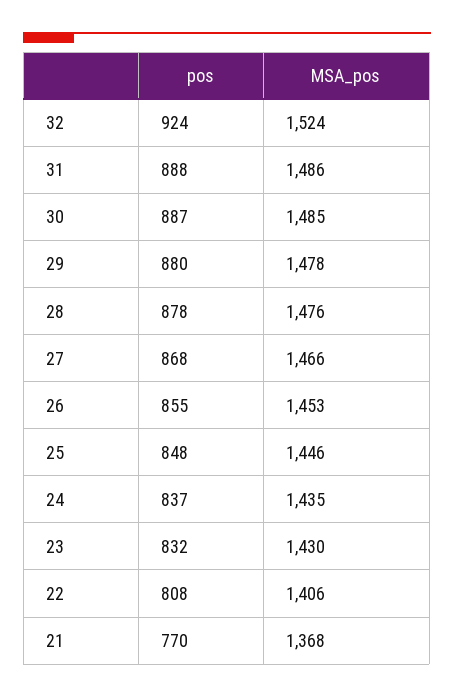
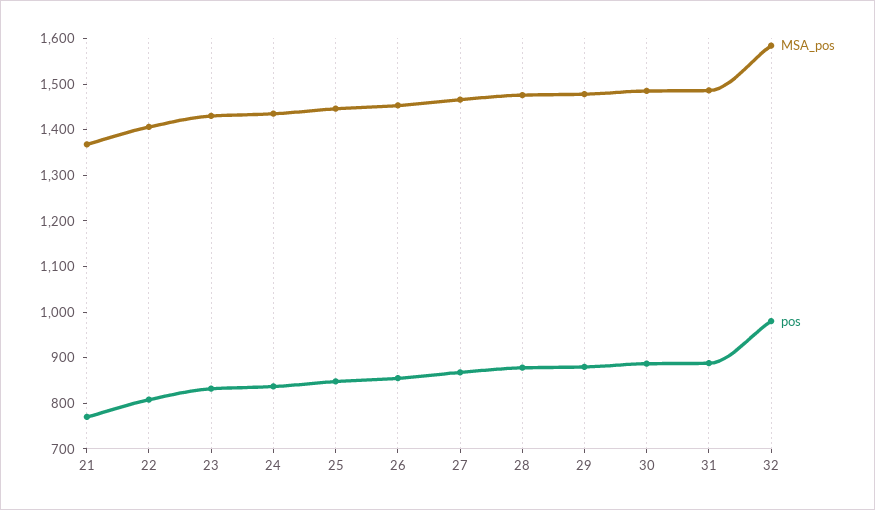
pos, 32: 924 -> 980
MSA_pos, 32: 1524 -> 1580

